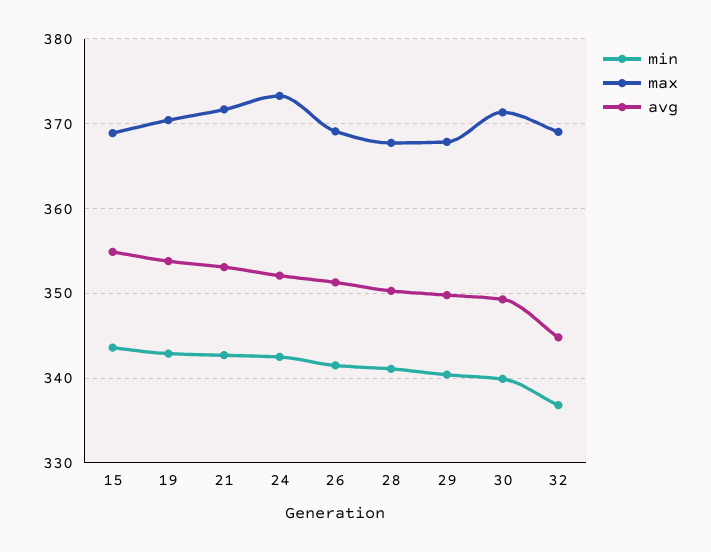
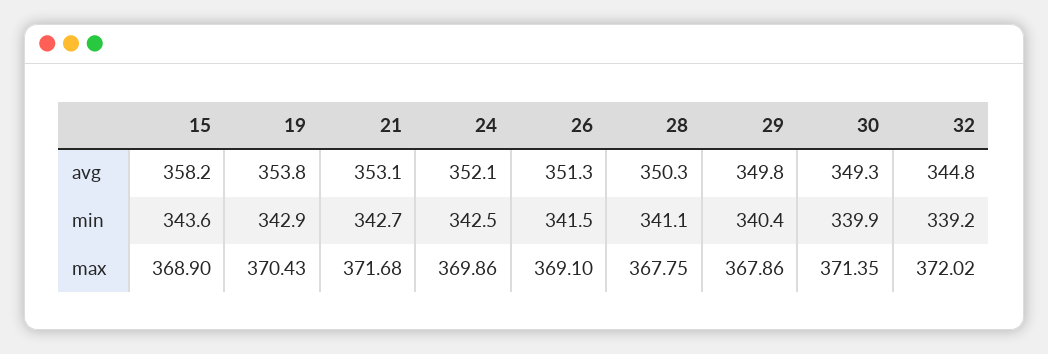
avg, 15: 355 -> 358.2
max, 24: 373 -> 369.86
min, 32: 337 -> 339.2
max, 32: 369 -> 372.02

